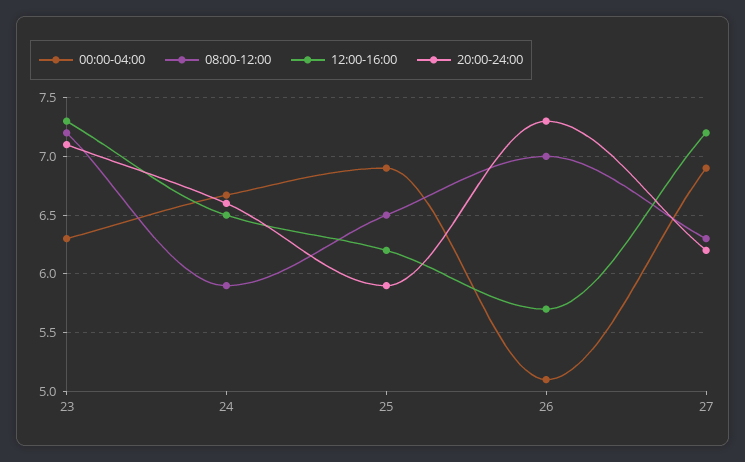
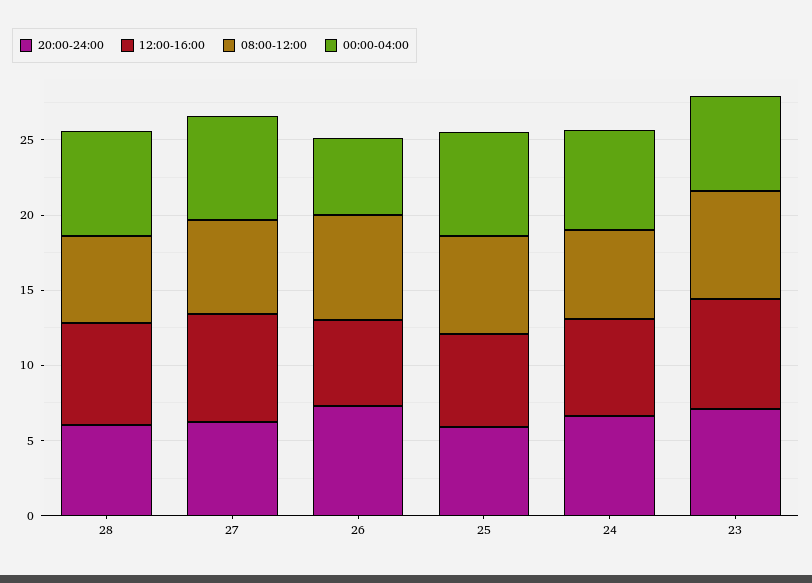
20:00-24:00, 28: none -> 6
12:00-16:00, 28: none -> 7
08:00-12:00, 28: none -> 6
00:00-04:00, 28: none -> 7

